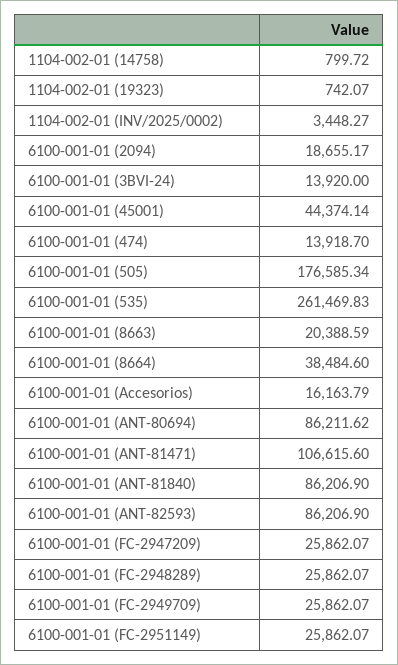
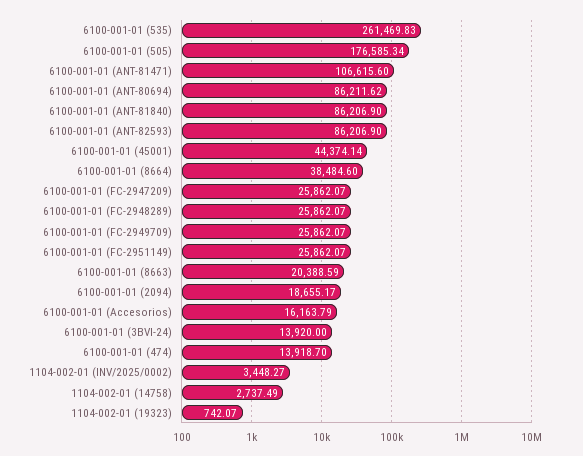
1104-002-01 (14758): 799.72 -> 2737.49

